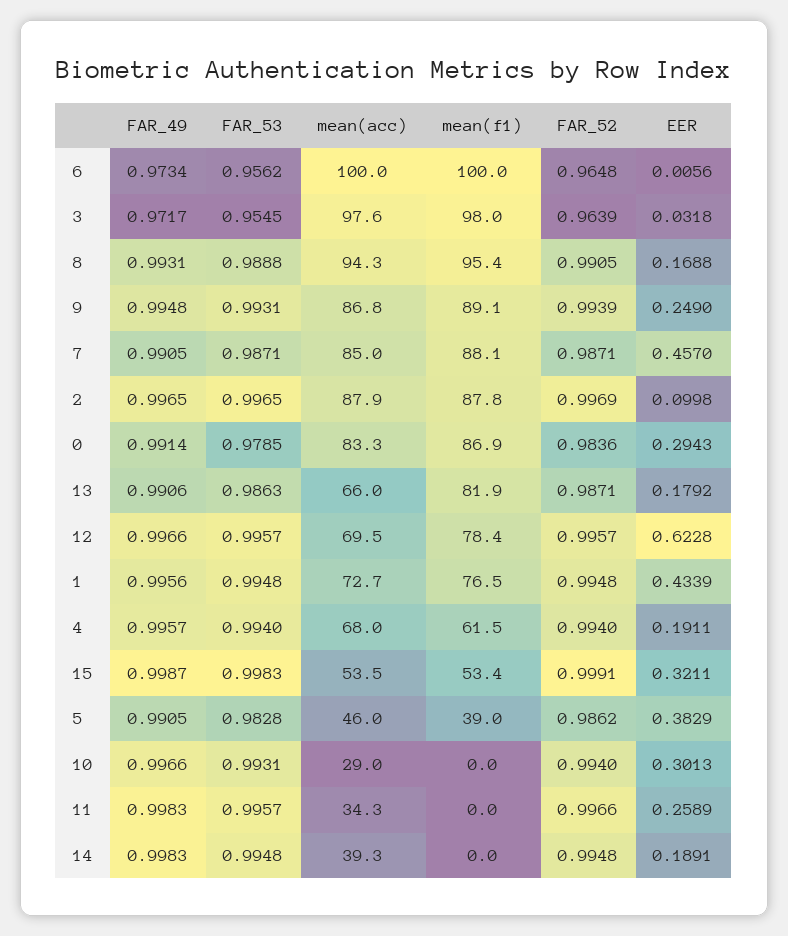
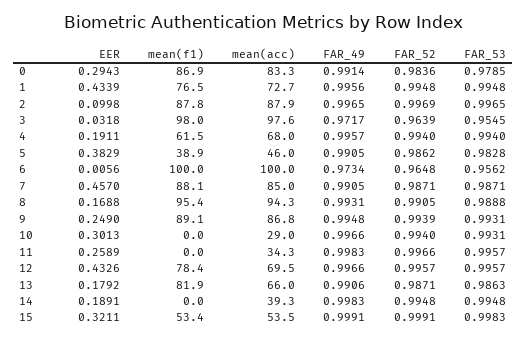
EER, 12: 0.6228 -> 0.4326
FAR_49, 15: 0.9987 -> 0.9991
mean(f1), 5: 39 -> 38.9

